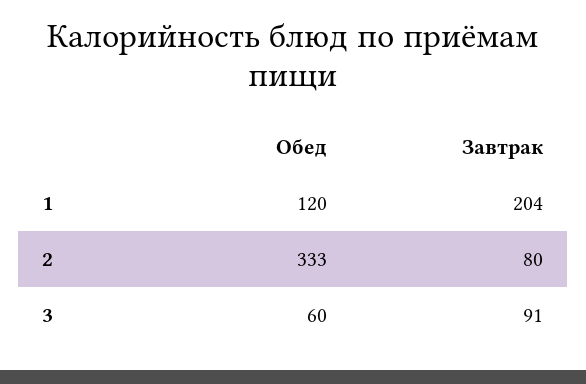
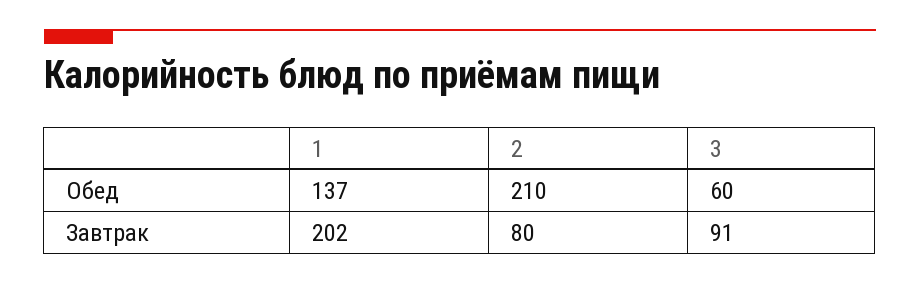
Обед, 1: 120 -> 137
Завтрак, 1: 204 -> 202
Обед, 2: 333 -> 210

